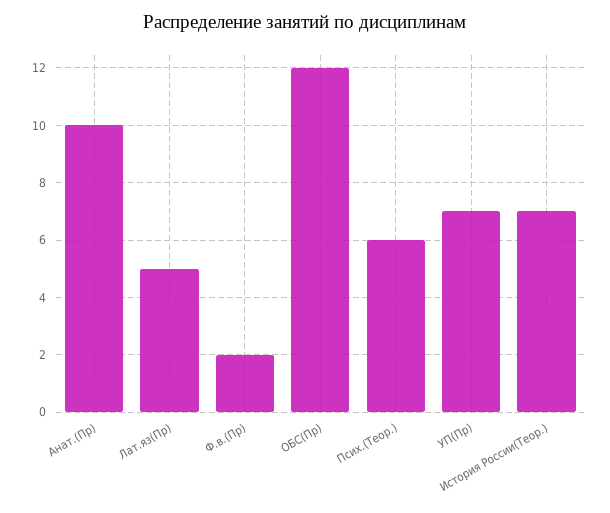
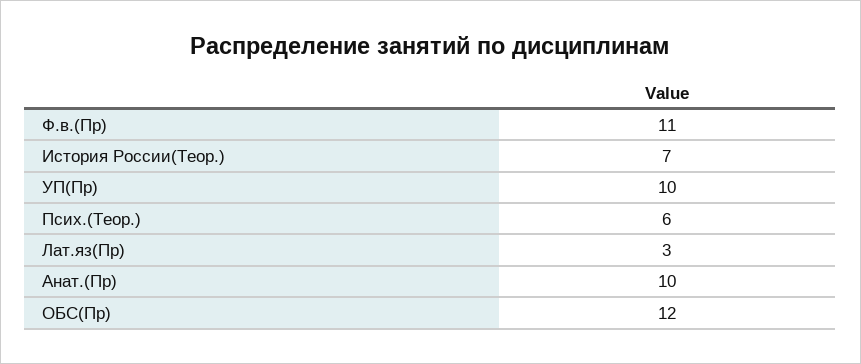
Лат.яз(Пр): 5 -> 3
Ф.в.(Пр): 2 -> 11
УП(Пр): 7 -> 10

